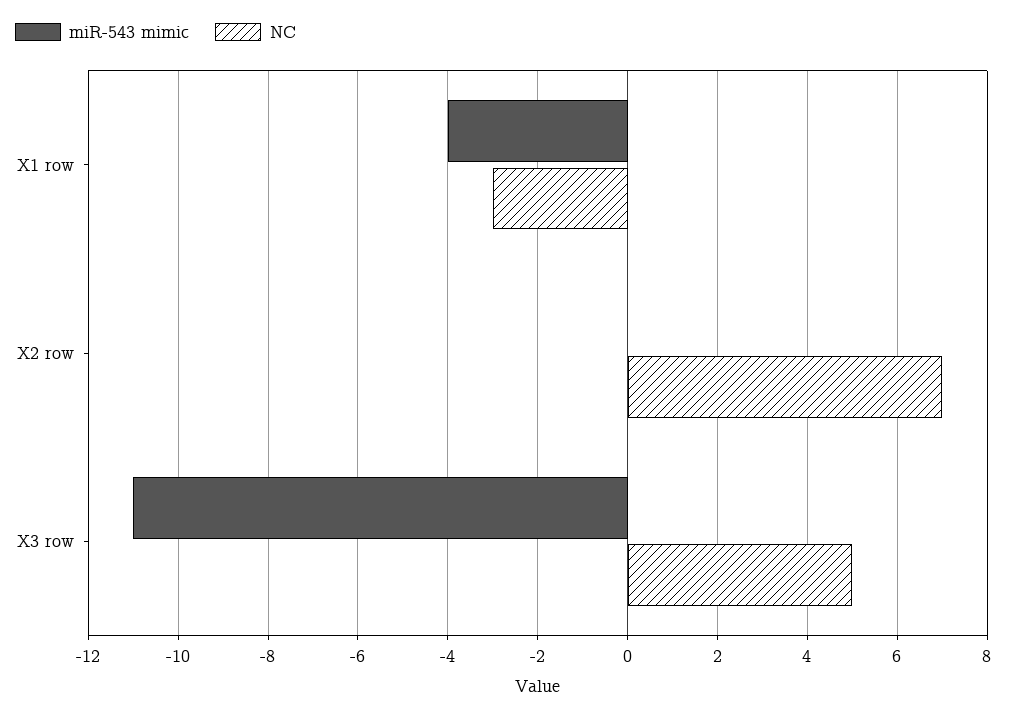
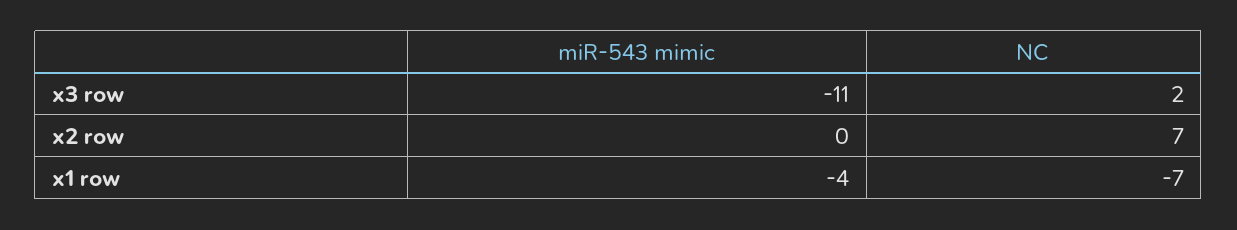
NC, X1 row: -3 -> -7
NC, X3 row: 5 -> 2

